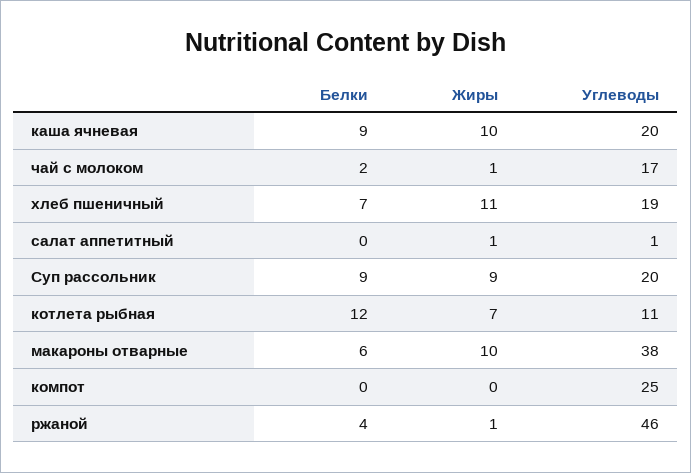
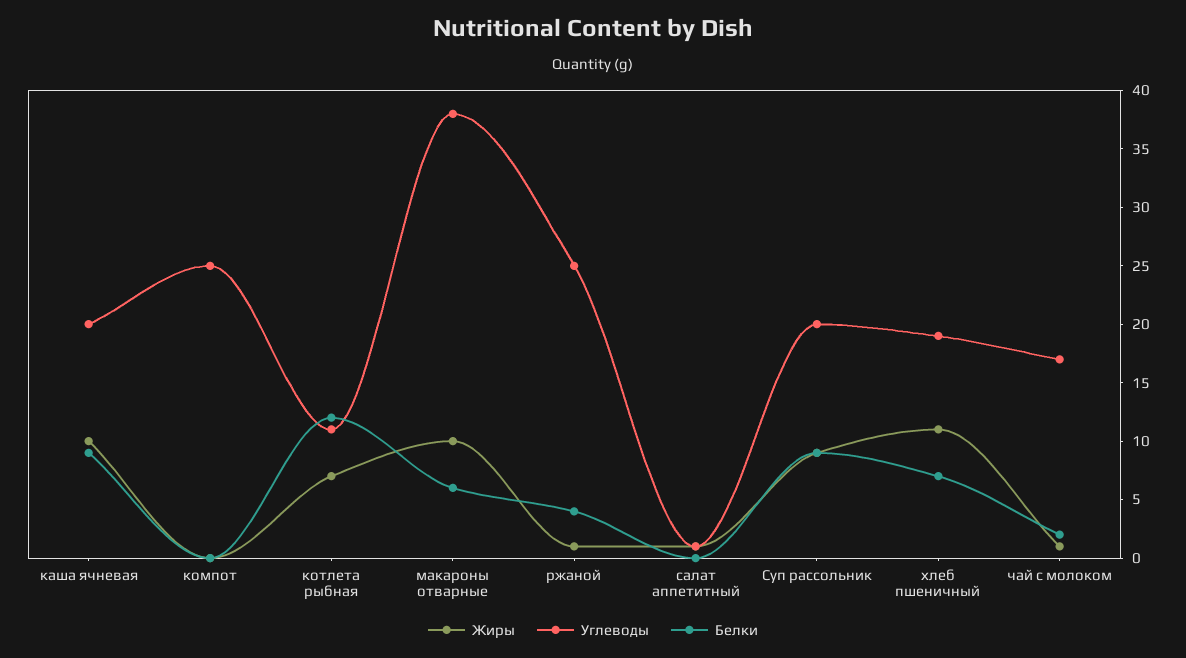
Углеводы, ржаной: 46 -> 25

